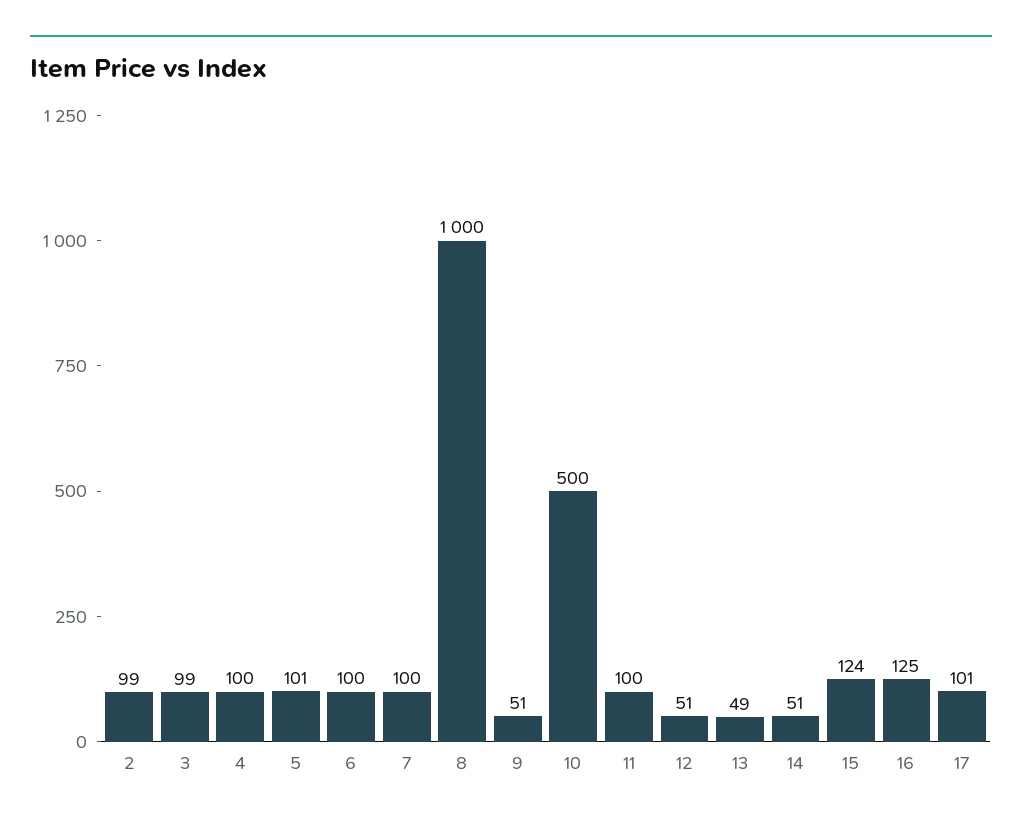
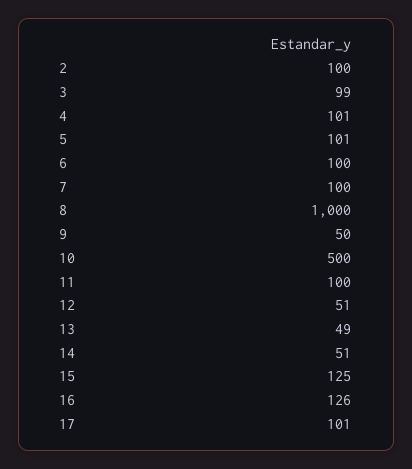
2: 99 -> 100
4: 100 -> 101
9: 51 -> 50
15: 124 -> 125
16: 125 -> 126

